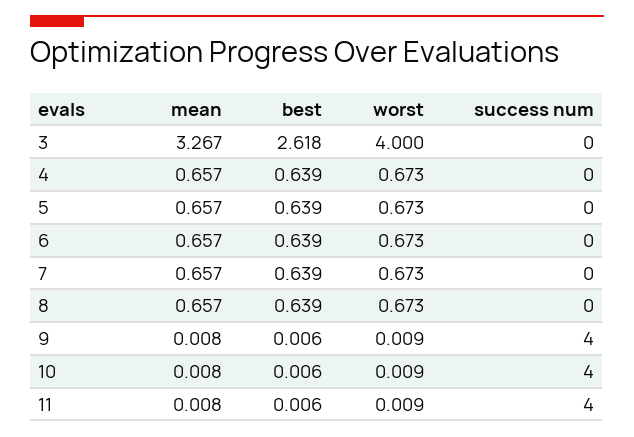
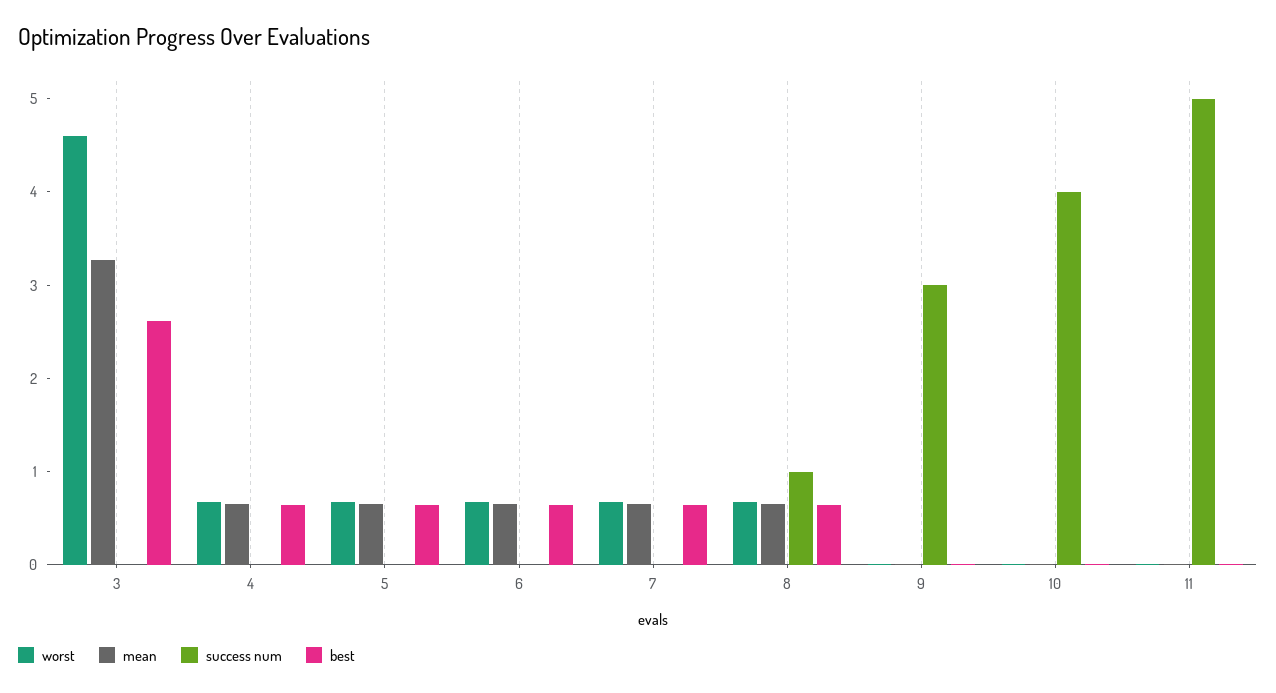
worst, 3: 4 -> 4.6
success num, 8: 0 -> 1
success num, 9: 4 -> 3
success num, 11: 4 -> 5

